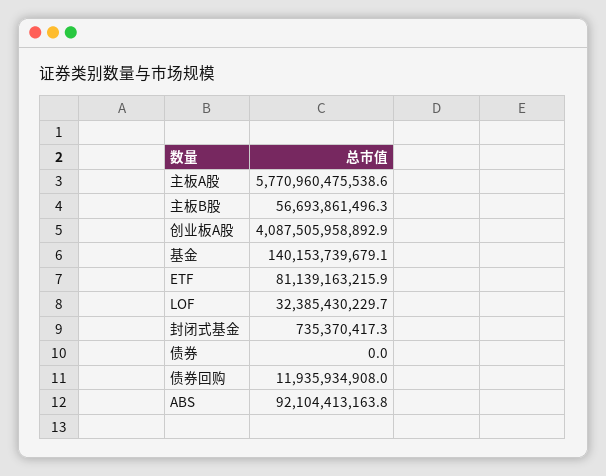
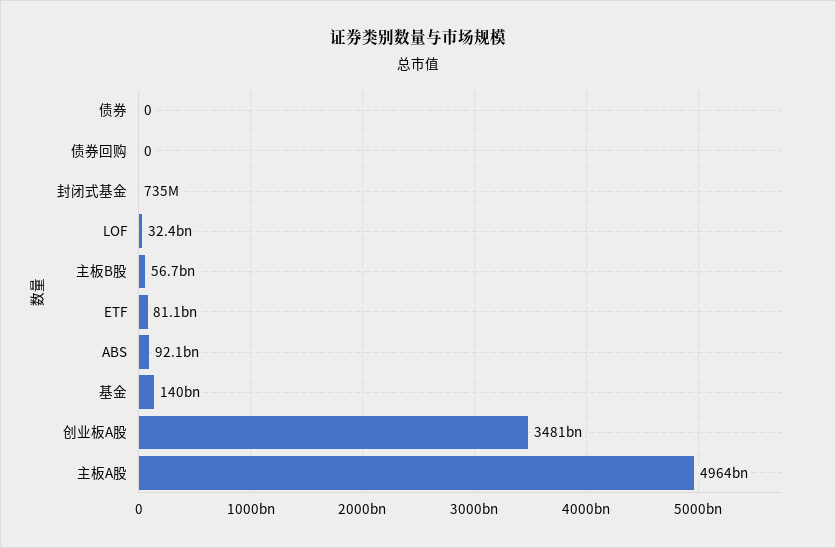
主板A股: 5770960475538.6 -> 4964000000000
创业板A股: 4087505958892.9 -> 3481000000000
债券回购: 11935934908 -> 0

